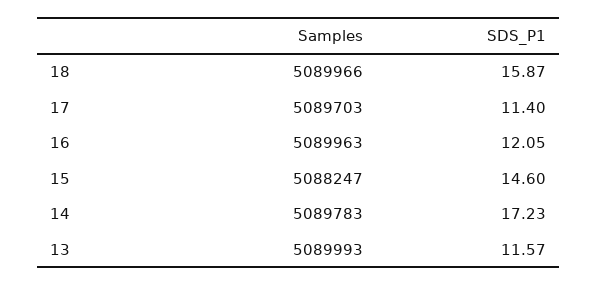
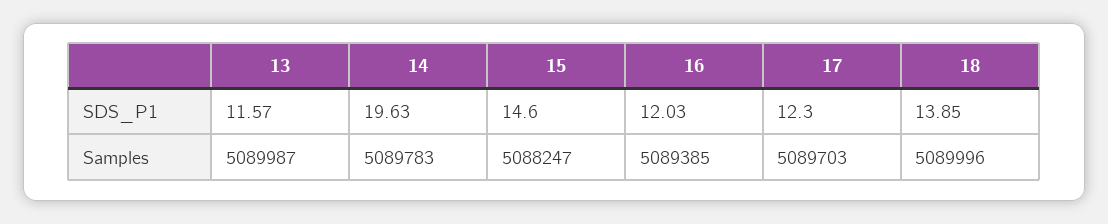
Samples, 18: 5089966 -> 5089996
SDS_P1, 18: 15.87 -> 13.85
SDS_P1, 17: 11.4 -> 12.3
Samples, 16: 5089963 -> 5089385
SDS_P1, 16: 12.05 -> 12.03
SDS_P1, 14: 17.23 -> 19.63
Samples, 13: 5089993 -> 5089987

